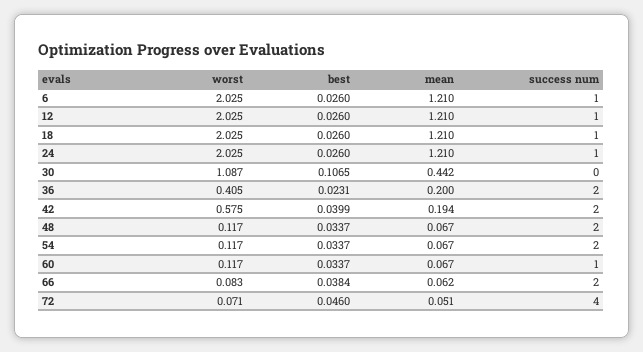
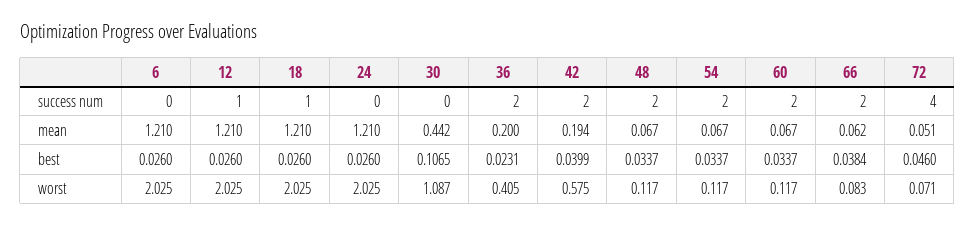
success num, 6: 1 -> 0
success num, 24: 1 -> 0
success num, 60: 1 -> 2

